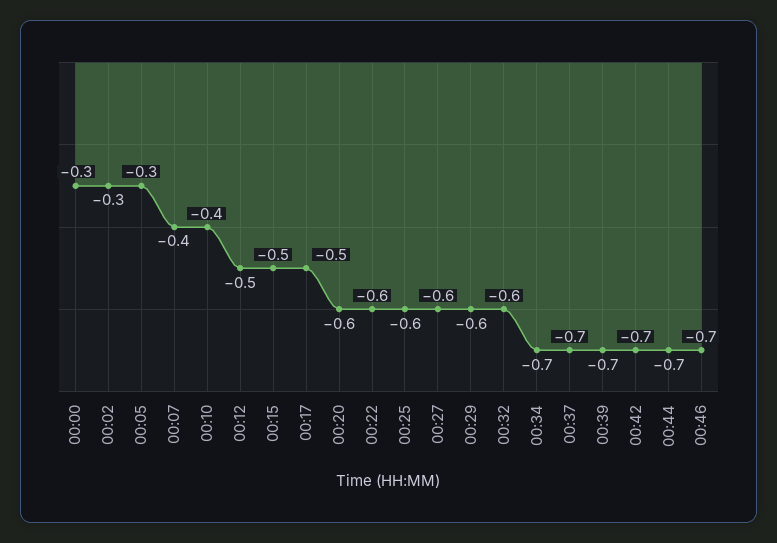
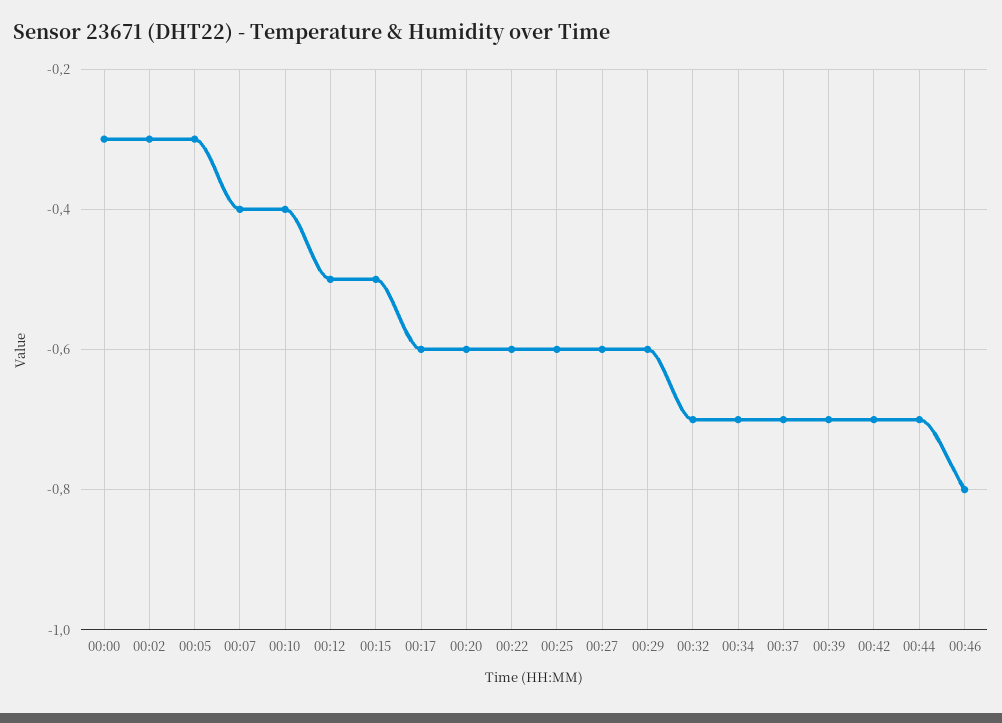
00:17: -0.5 -> -0.6
00:32: -0.6 -> -0.7
00:46: -0.7 -> -0.8

